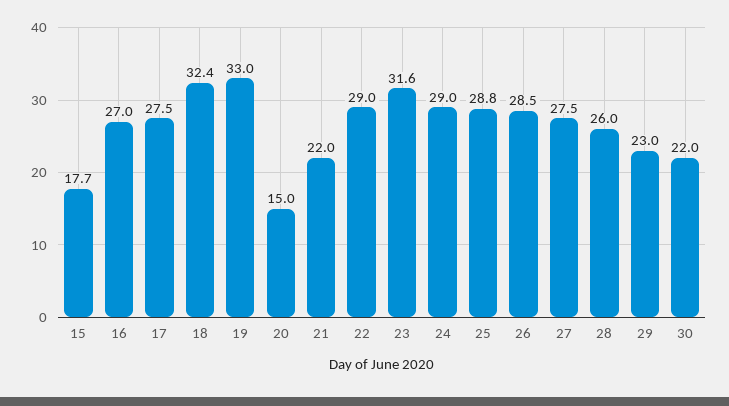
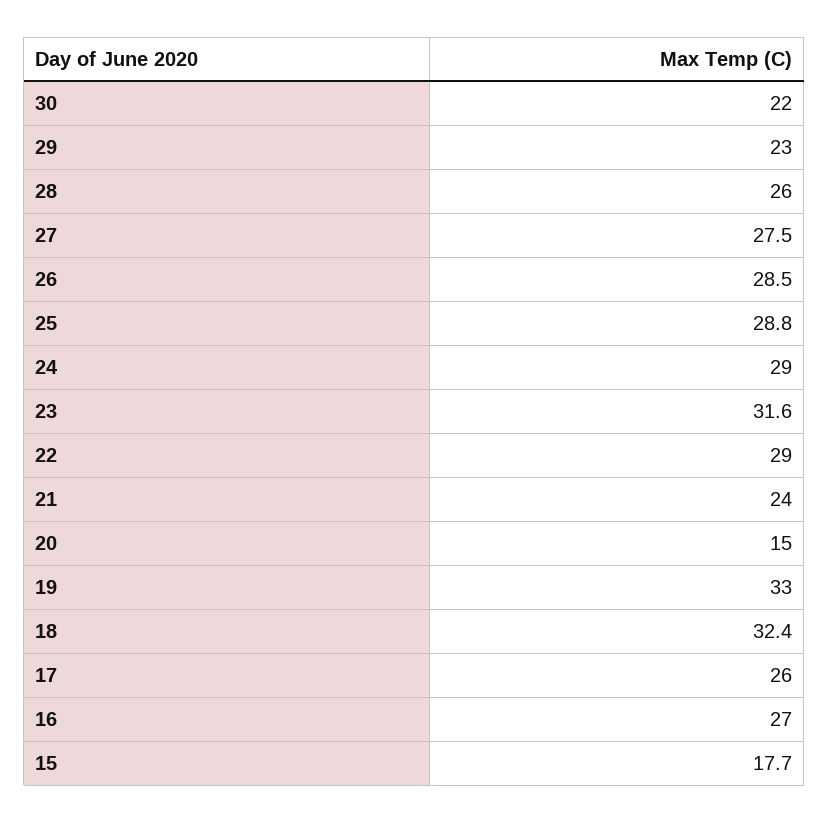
17: 27.5 -> 26
21: 22 -> 24

